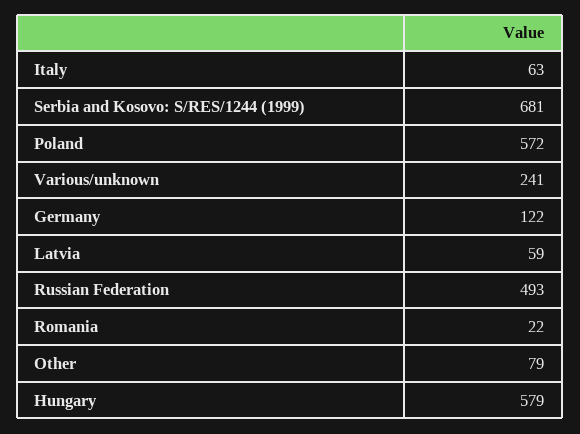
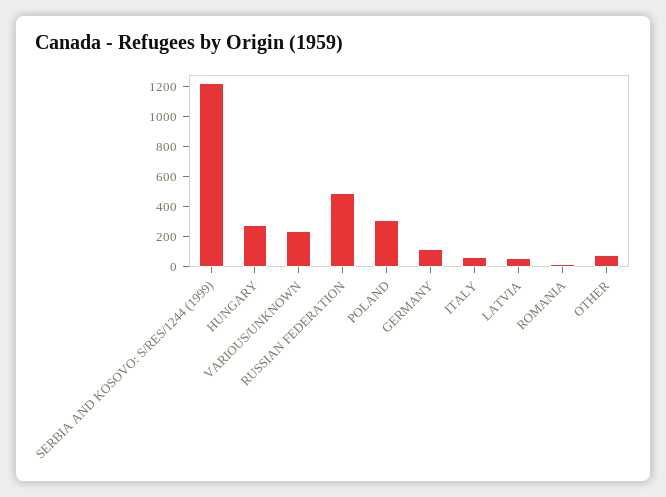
Serbia and Kosovo: S/RES/1244 (1999): 681 -> 1200
Poland: 572 -> 300
Hungary: 579 -> 300

